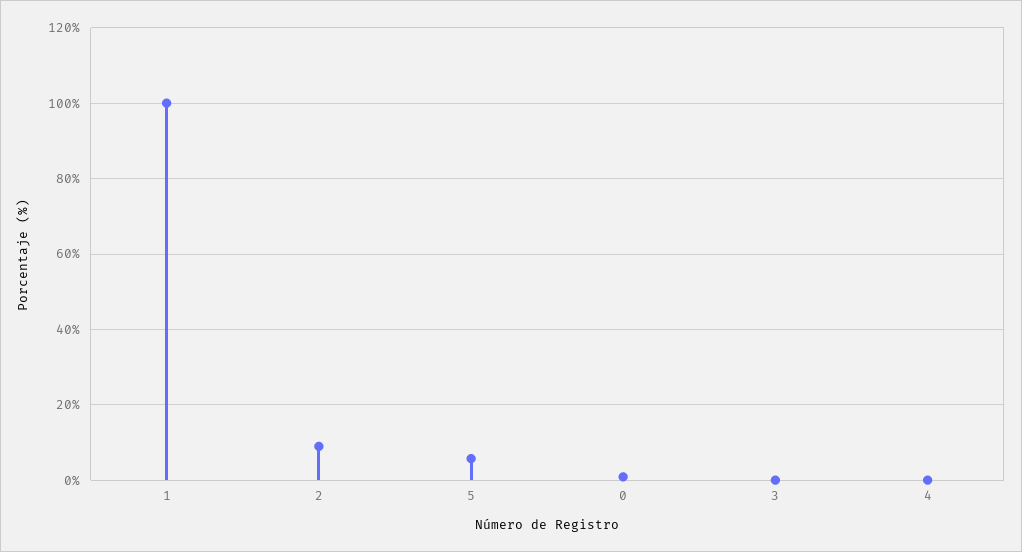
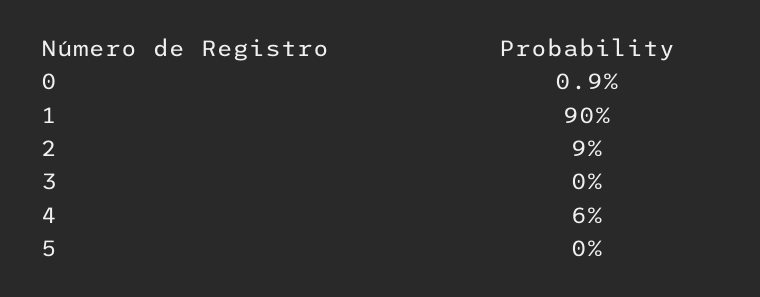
1: 100 -> 90
5: 6 -> 0
4: 0 -> 6

